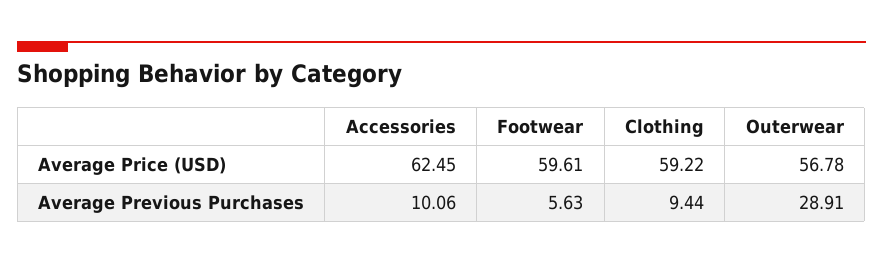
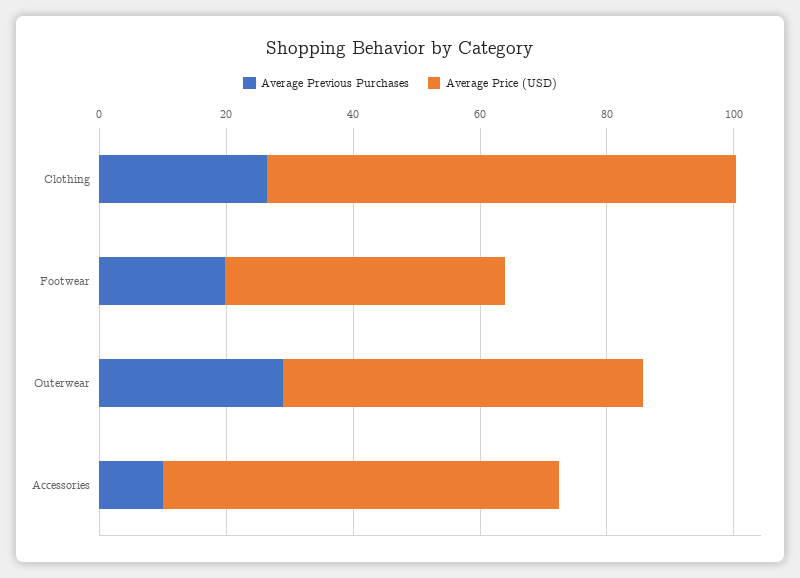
Average Price (USD), Footwear: 59.61 -> 45
Average Price (USD), Clothing: 59.22 -> 75
Average Previous Purchases, Footwear: 5.63 -> 20
Average Previous Purchases, Clothing: 9.44 -> 25

